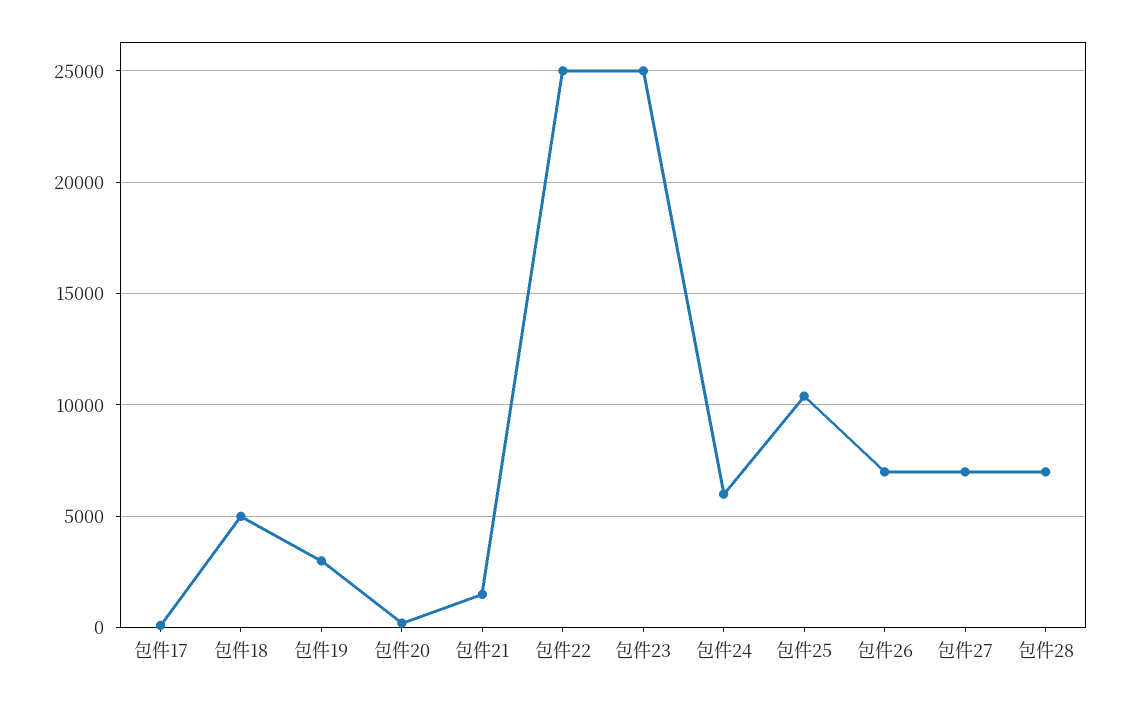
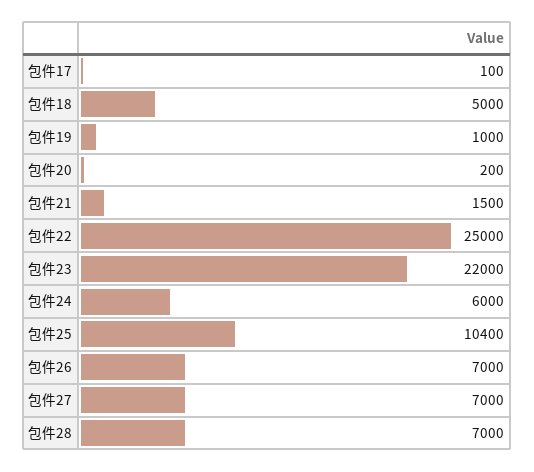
包件19: 3000 -> 1000
包件23: 25000 -> 22000

